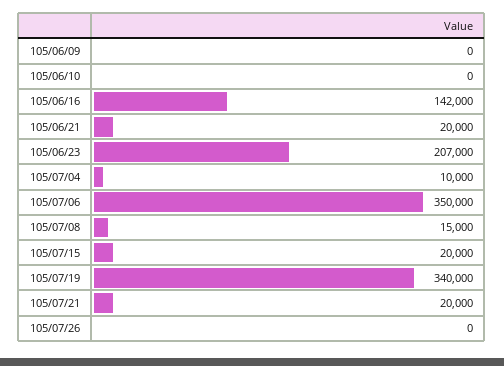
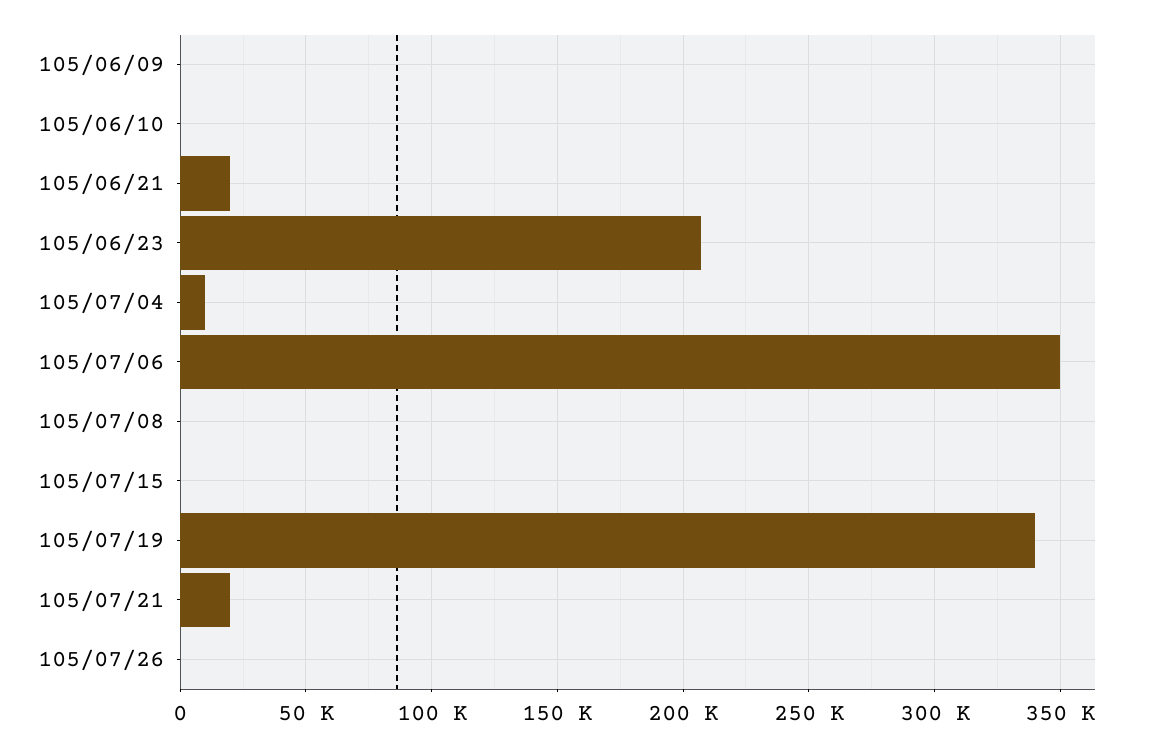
105/06/16: 142000 -> none
105/07/08: 15000 -> 0
105/07/15: 20000 -> 0

